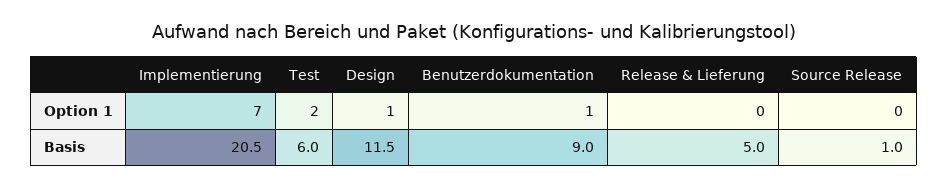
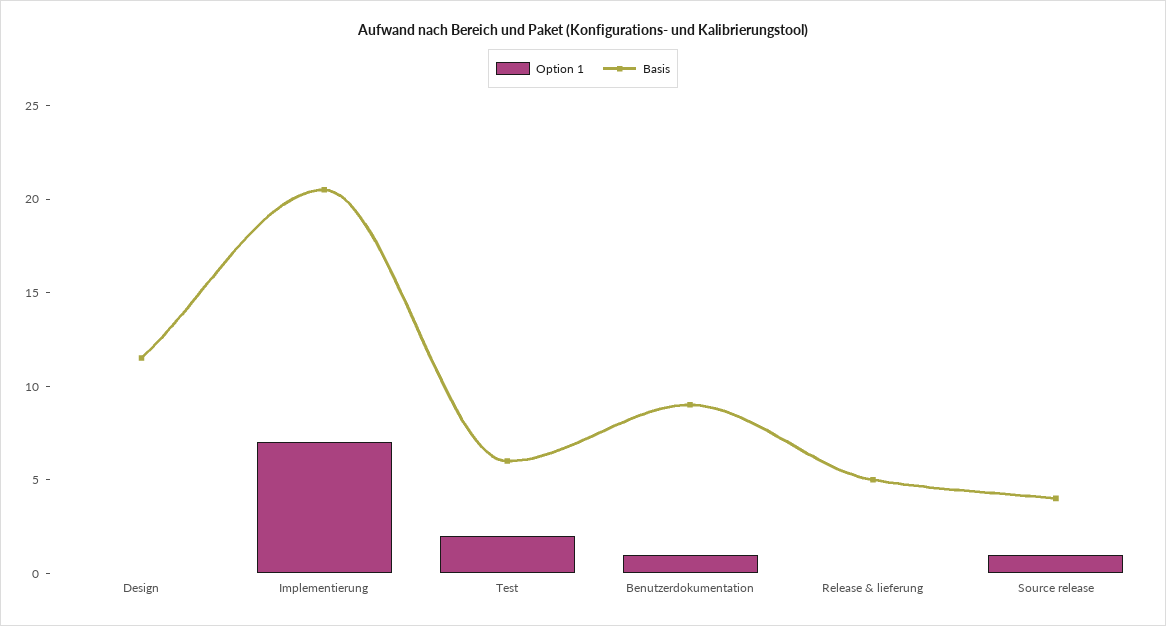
Option 1, Design: 1 -> 0
Option 1, Source Release: 0 -> 1
Basis, Source Release: 1 -> 4

